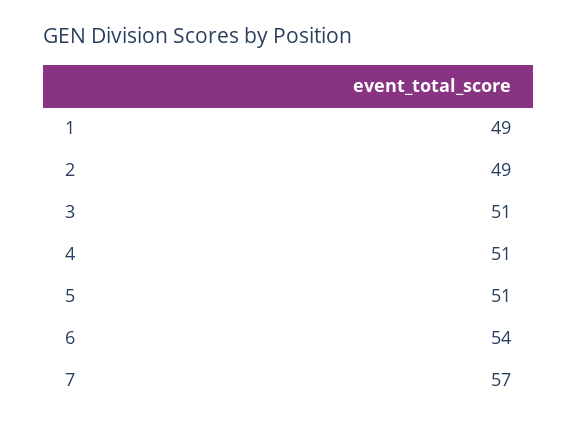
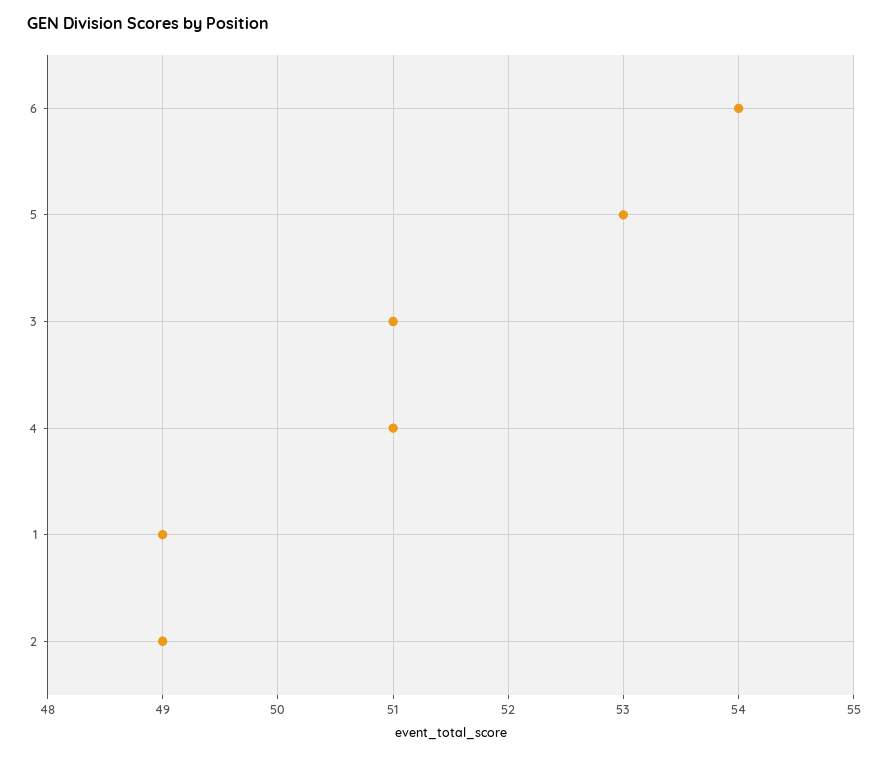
5: 51 -> 53
7: 57 -> none

